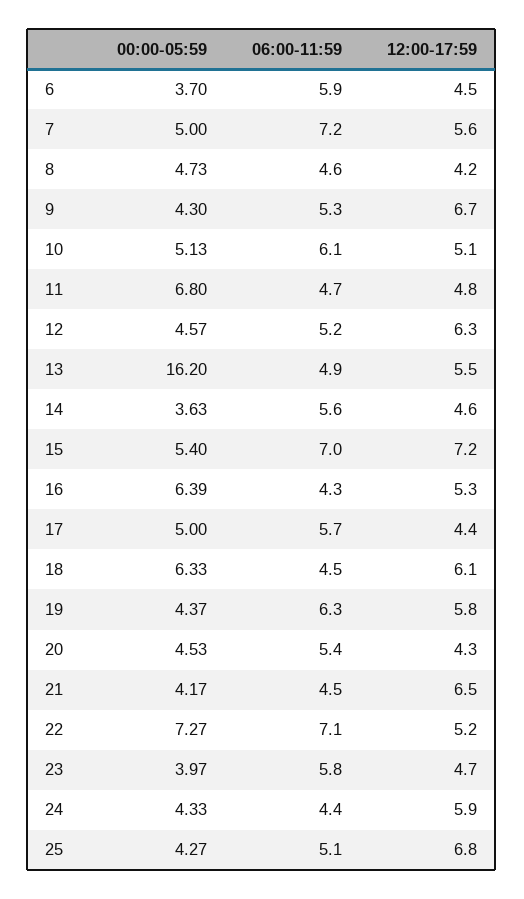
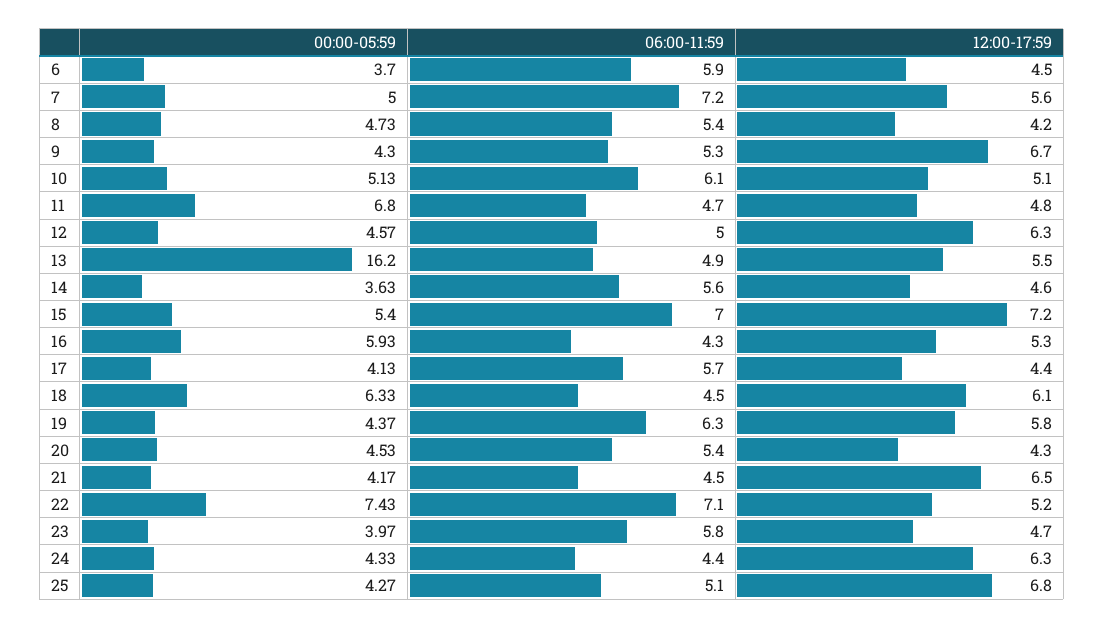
06:00-11:59, 8: 4.6 -> 5.4
06:00-11:59, 12: 5.2 -> 5
00:00-05:59, 16: 6.39 -> 5.93
00:00-05:59, 17: 5 -> 4.13
00:00-05:59, 22: 7.27 -> 7.43
12:00-17:59, 24: 5.9 -> 6.3

